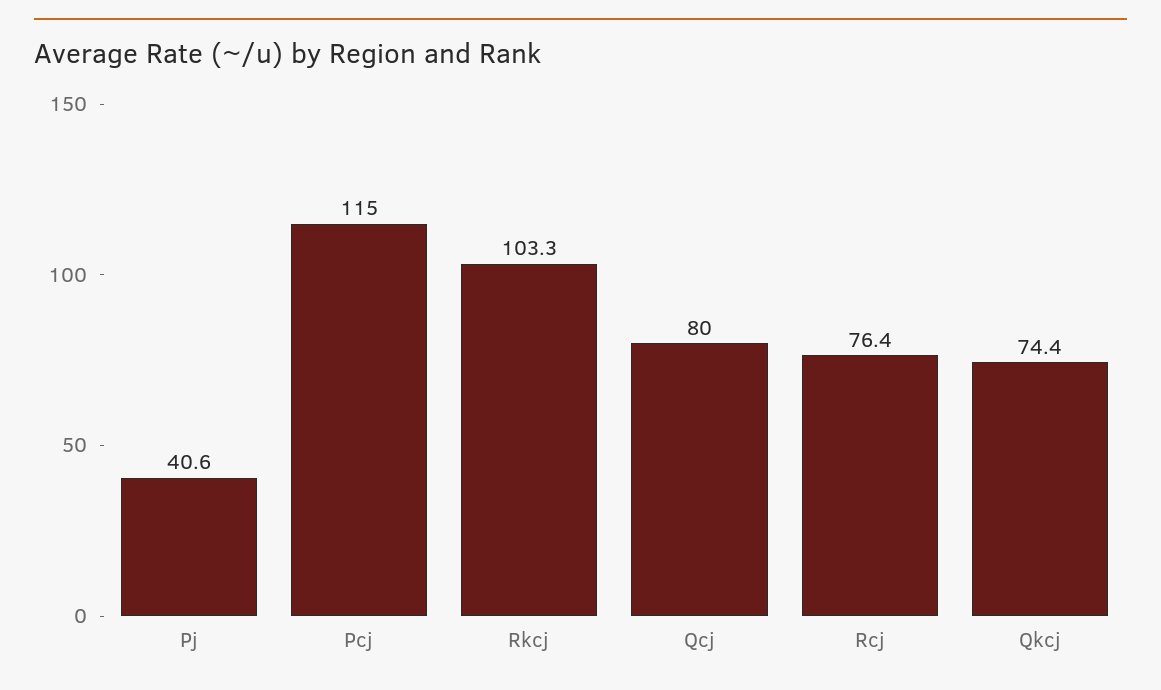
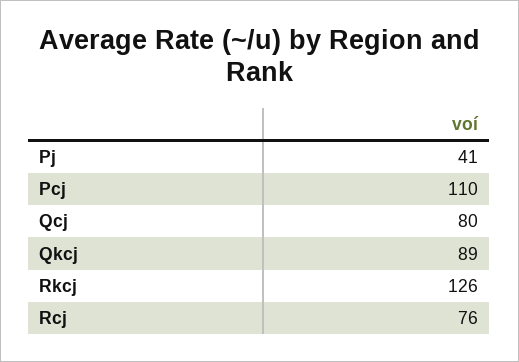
Pcj: 115 -> 110
Rkcj: 103.3 -> 126
Qkcj: 74.4 -> 89

